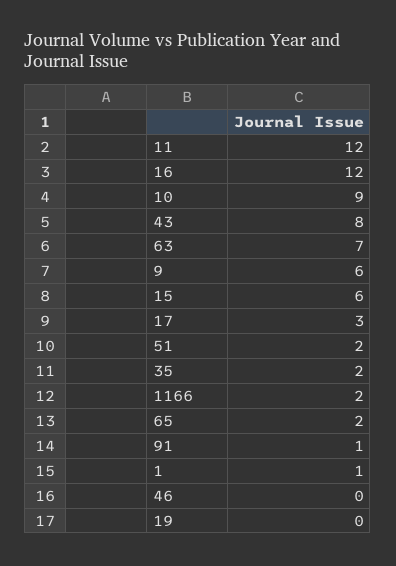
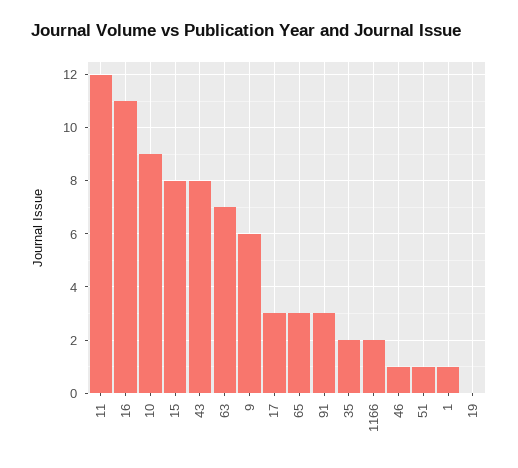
16: 12 -> 11
15: 6 -> 8
51: 2 -> 1
65: 2 -> 3
91: 1 -> 3
46: 0 -> 1

